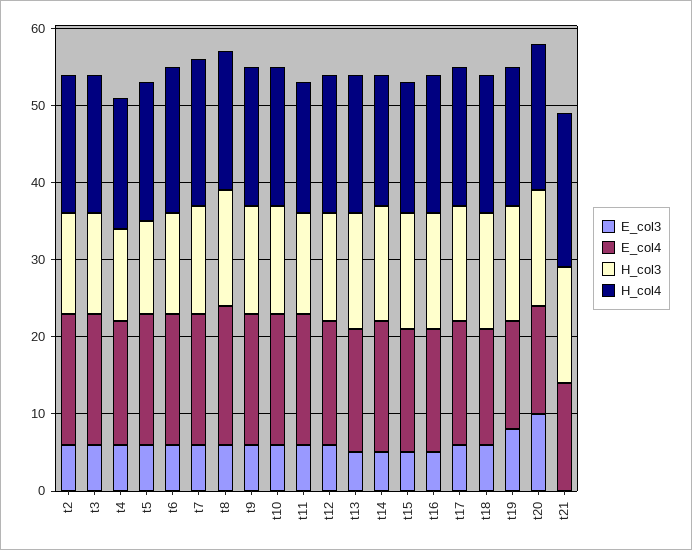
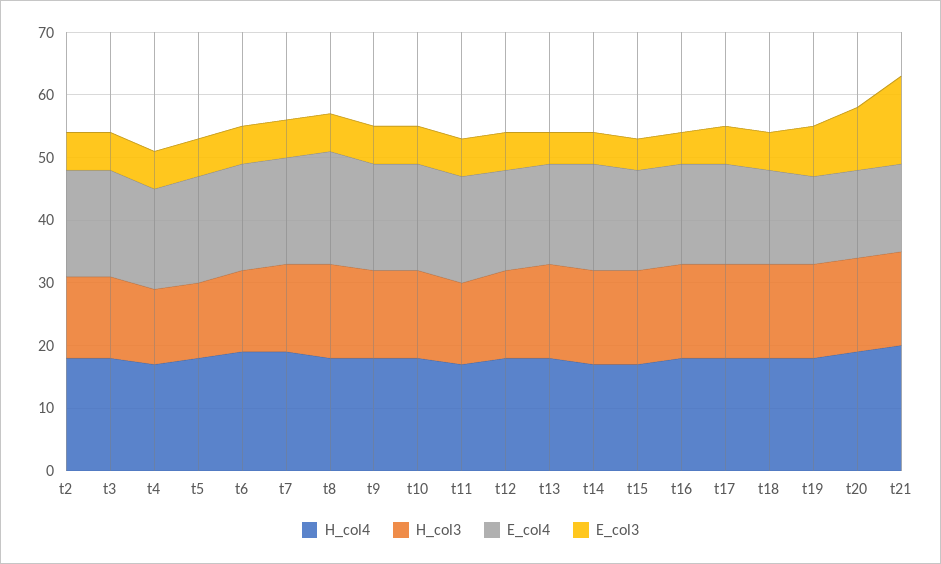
E_col3, t21: 0 -> 15

